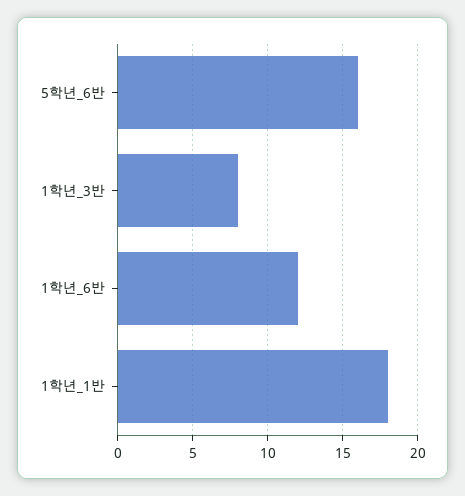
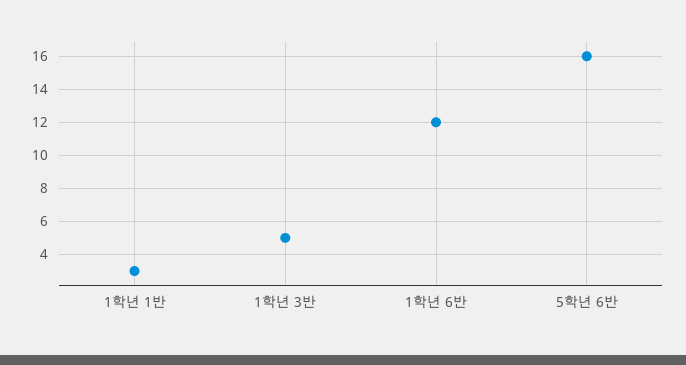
1학년_3반: 8 -> 5
1학년_1반: 18 -> 3

